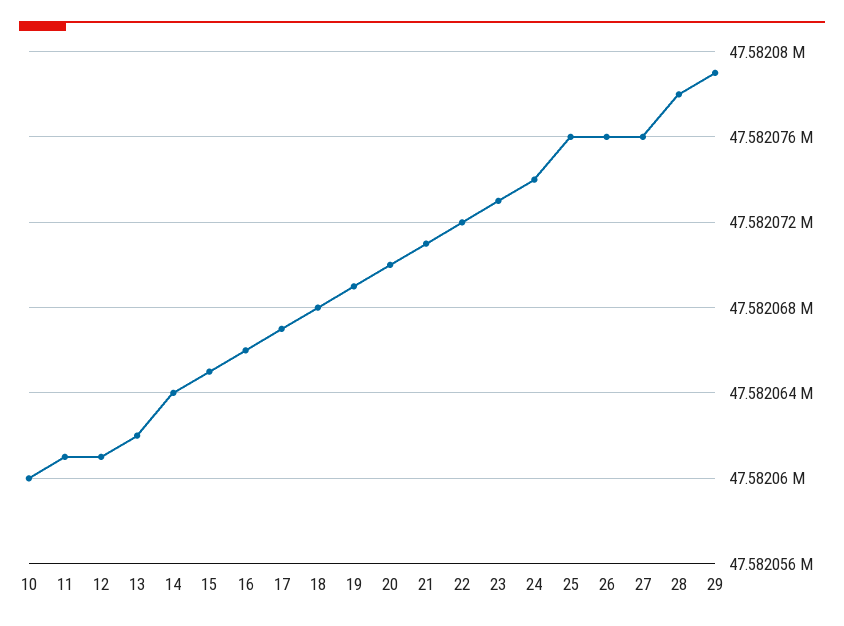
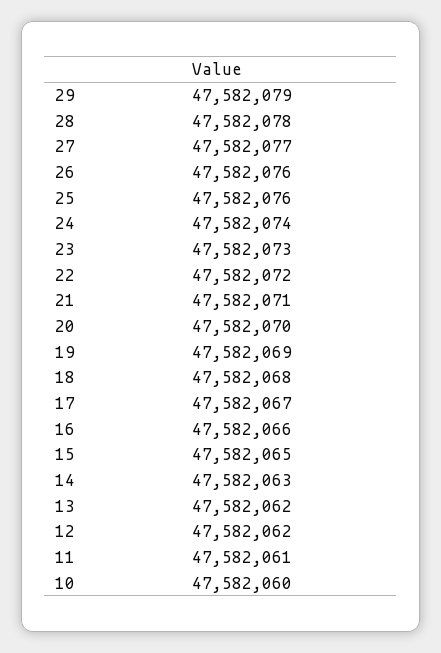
12: 47582061 -> 47582062
14: 47582064 -> 47582063
27: 47582076 -> 47582077

